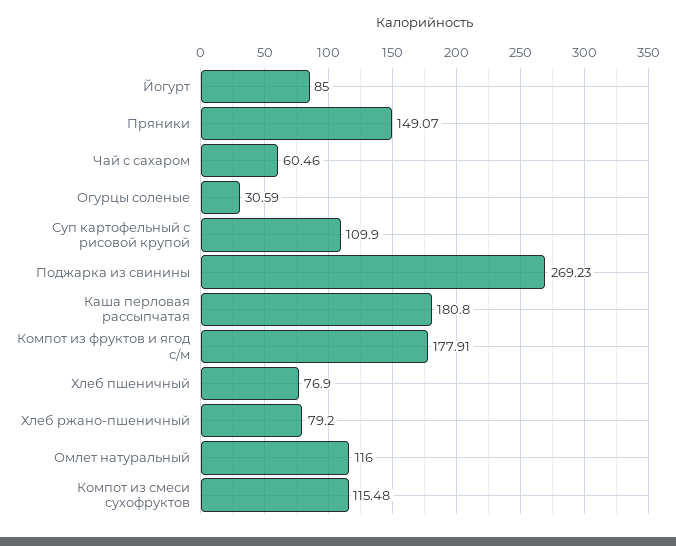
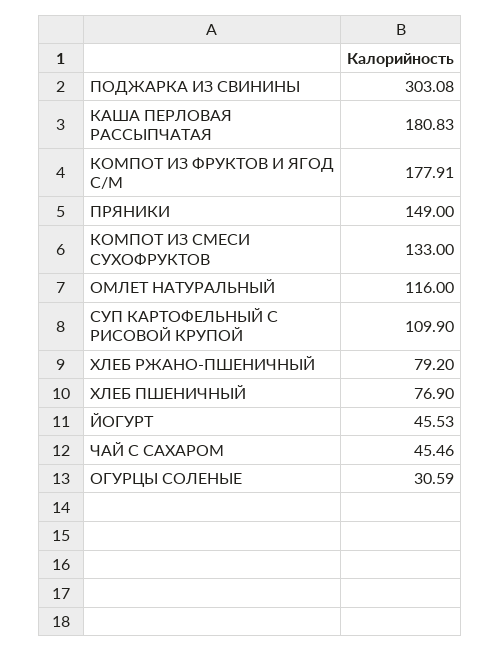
Йогурт: 85 -> 45.53
Пряники: 149.07 -> 149
Чай с сахаром: 60.46 -> 45.46
Поджарка из свинины: 269.23 -> 303.08
Каша перловая рассыпчатая: 180.8 -> 180.83
Компот из смеси сухофруктов: 115.48 -> 133

